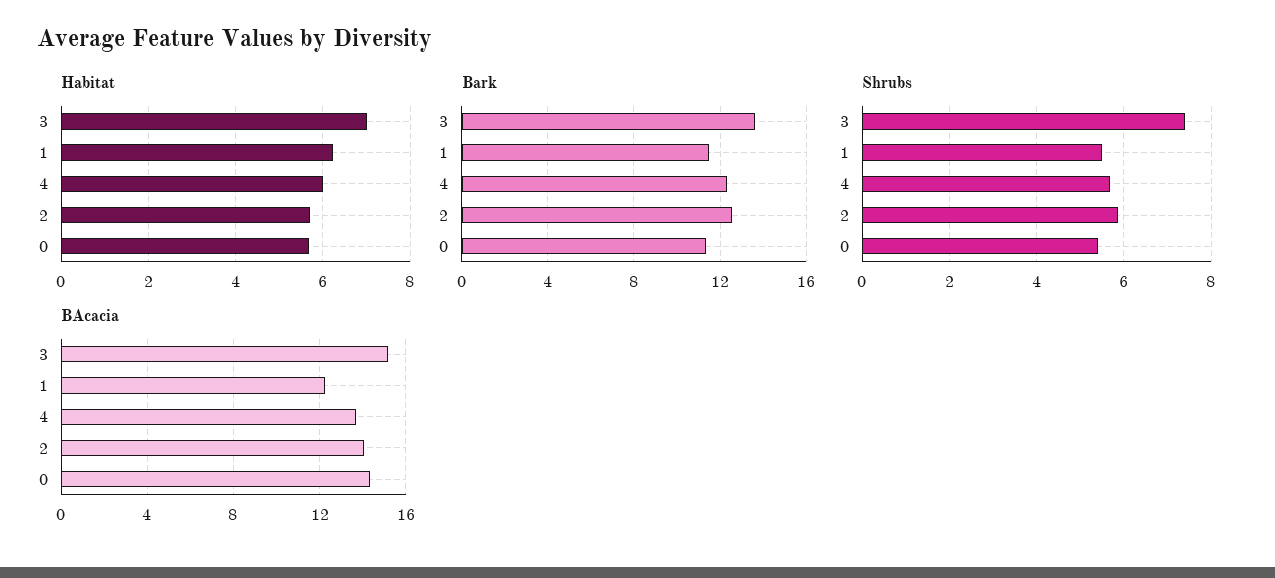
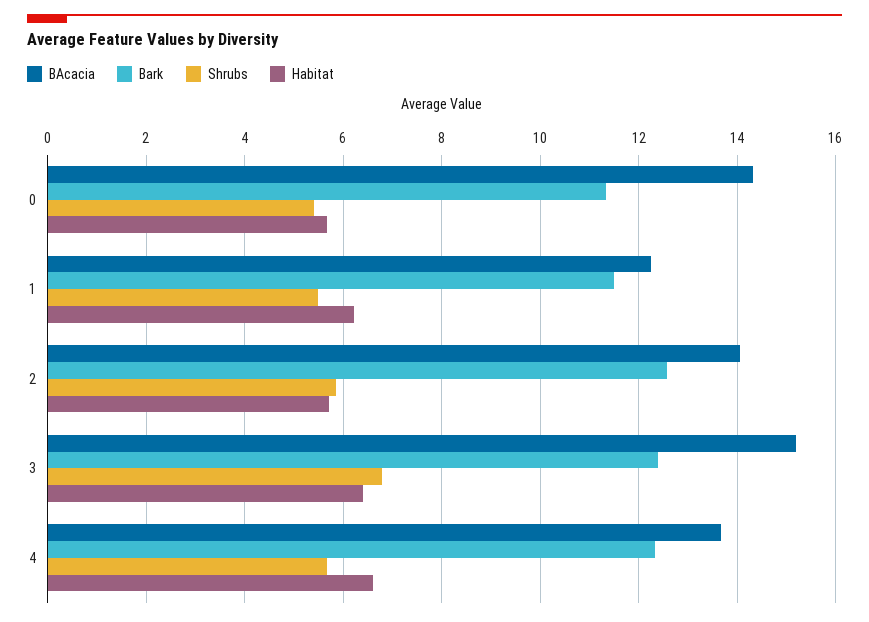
Habitat, 3: 7 -> 6.4
Habitat, 4: 6 -> 6.6
Bark, 3: 13.5 -> 12.4
Shrubs, 3: 7.4 -> 6.8

